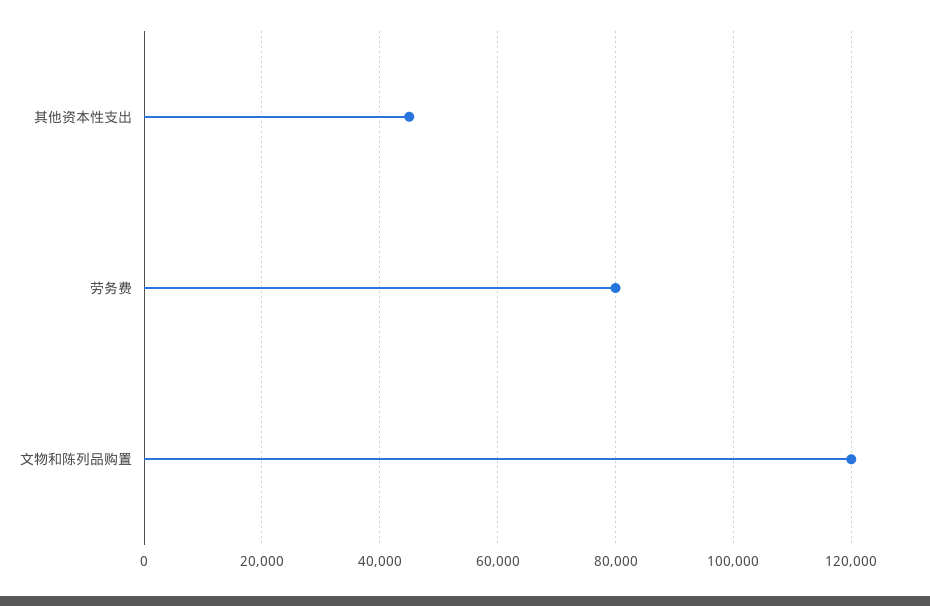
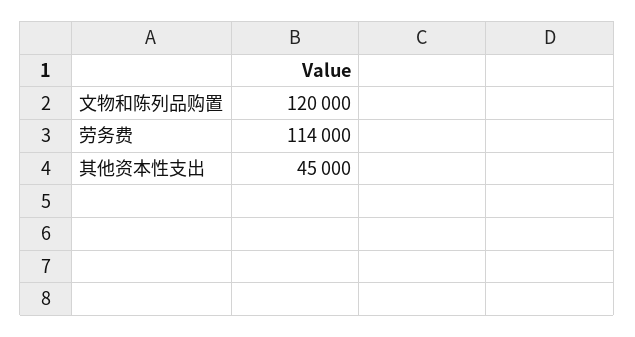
劳务费: 80000 -> 114000

